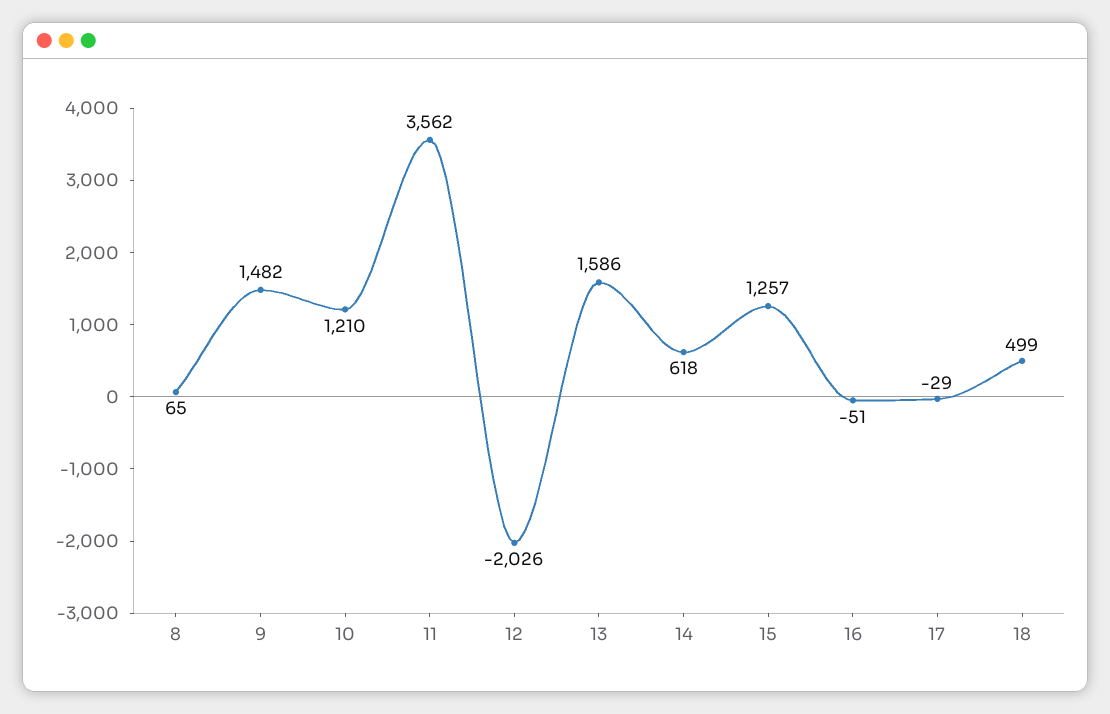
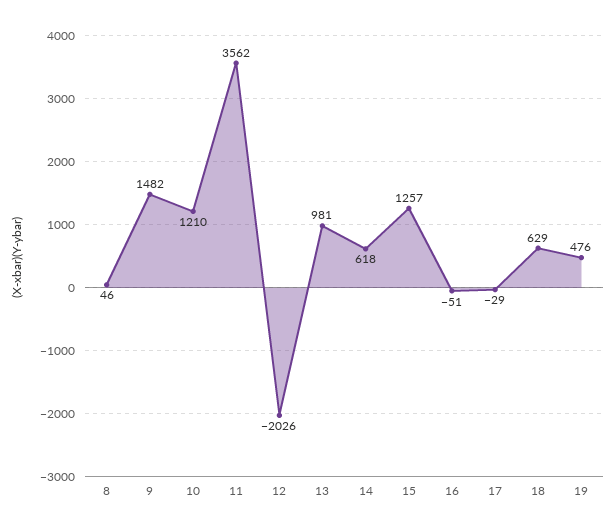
8: 65 -> 46
13: 1586 -> 981
18: 499 -> 629
19: none -> 476

